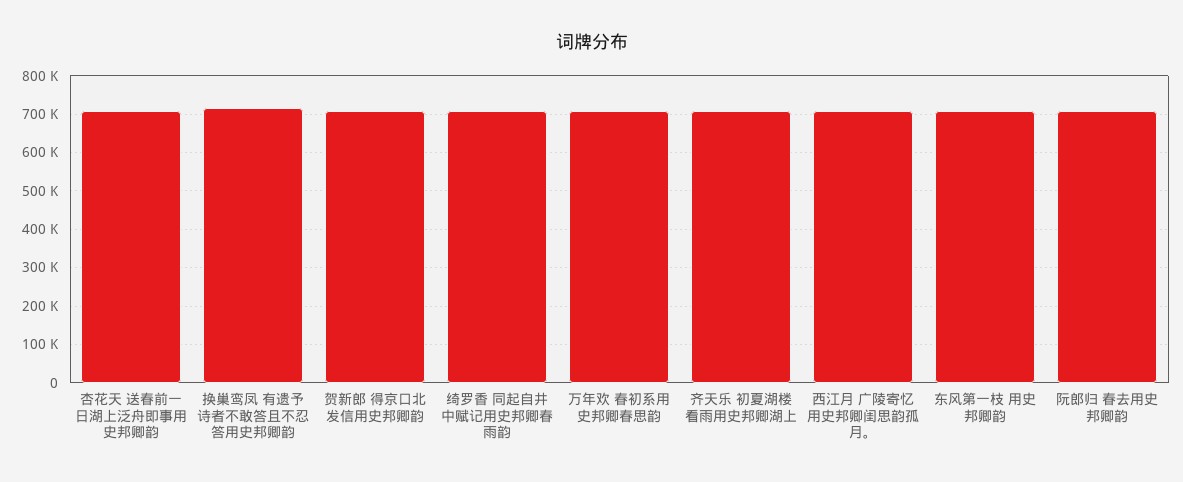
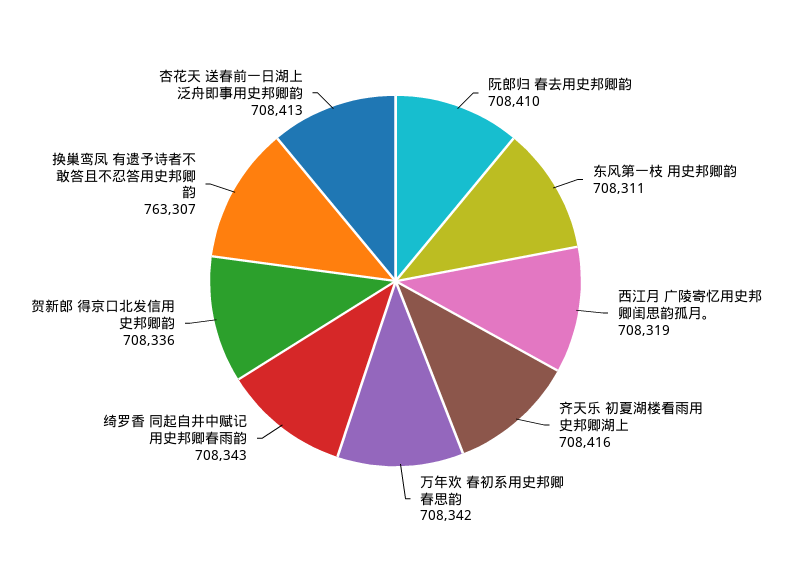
换巢鸾凤 有遗予诗者不敢答且不忍答用史邦卿韵: 720000 -> 763307

